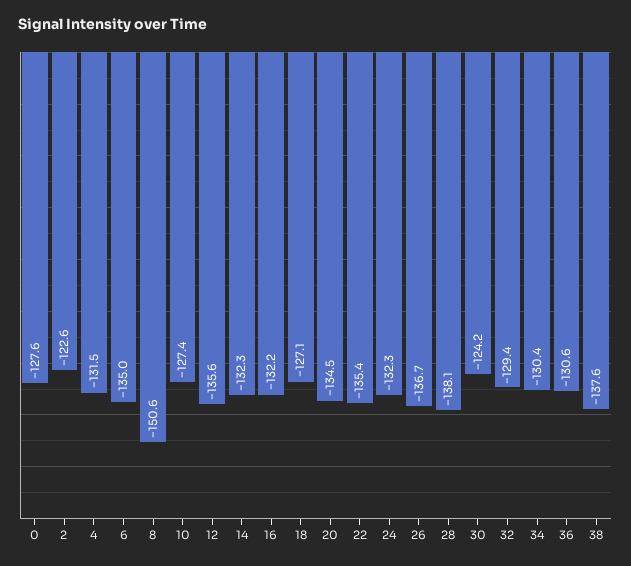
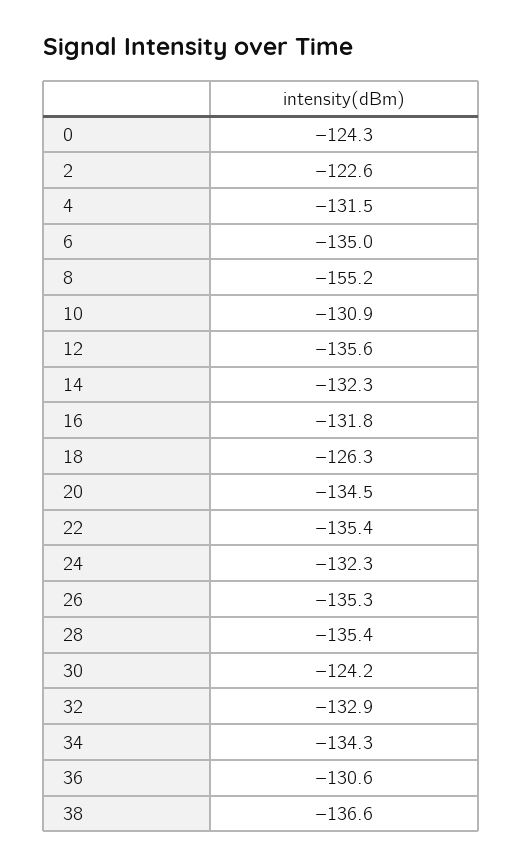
0: -127.6 -> -124.3
8: -150.6 -> -155.2
10: -127.4 -> -130.9
16: -132.2 -> -131.8
18: -127.1 -> -126.3
26: -136.7 -> -135.3
28: -138.1 -> -135.4
32: -129.4 -> -132.9
34: -130.4 -> -134.3
38: -137.6 -> -136.6

